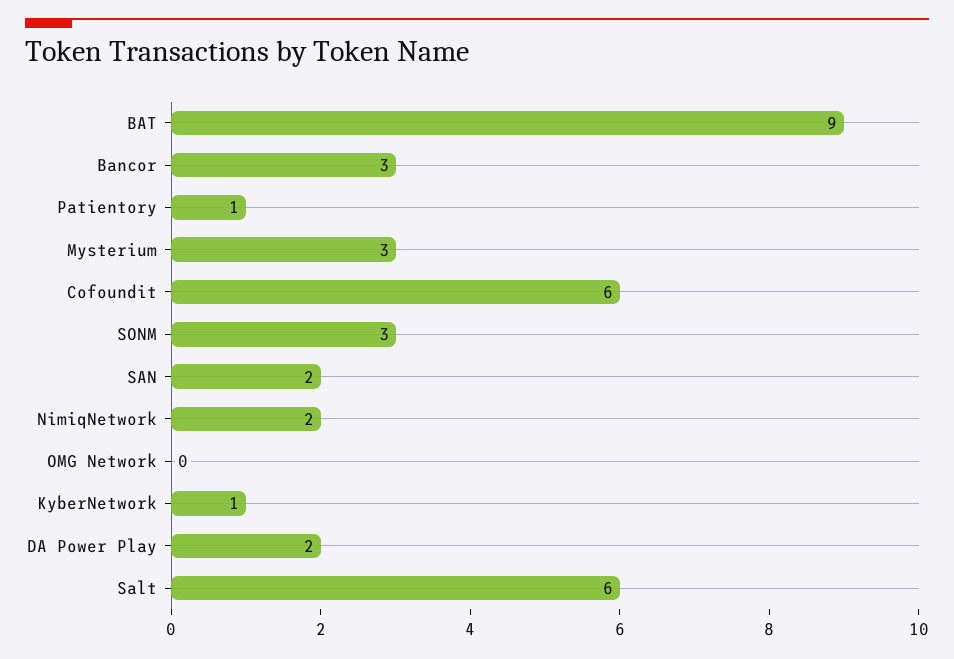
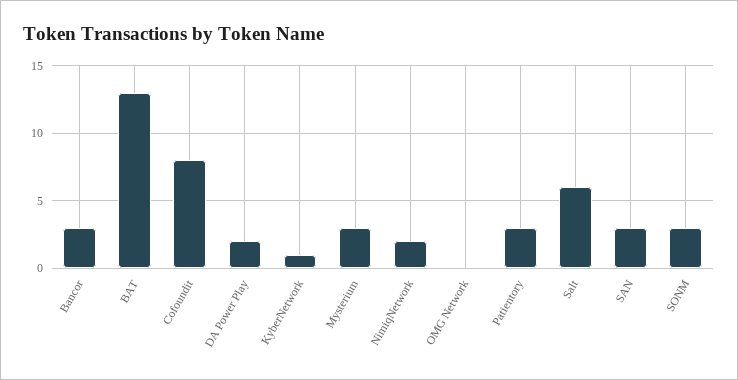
BAT: 9 -> 13
Patientory: 1 -> 3
Cofoundit: 6 -> 8
SAN: 2 -> 3

